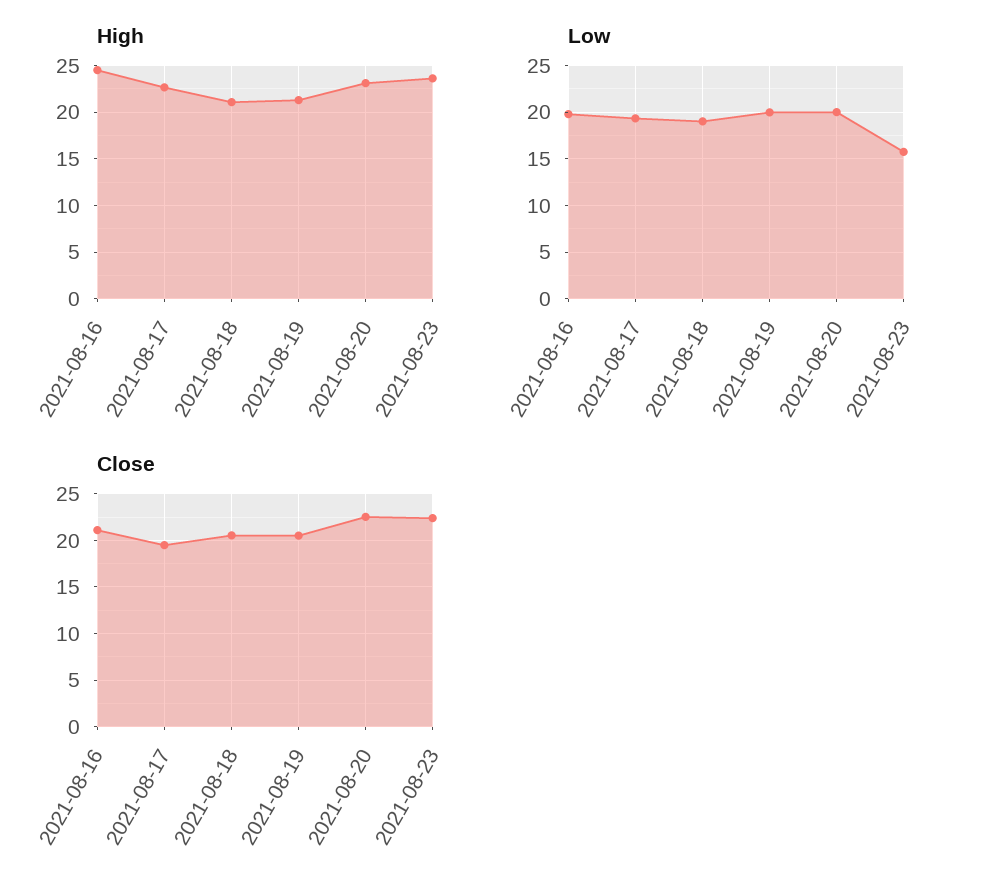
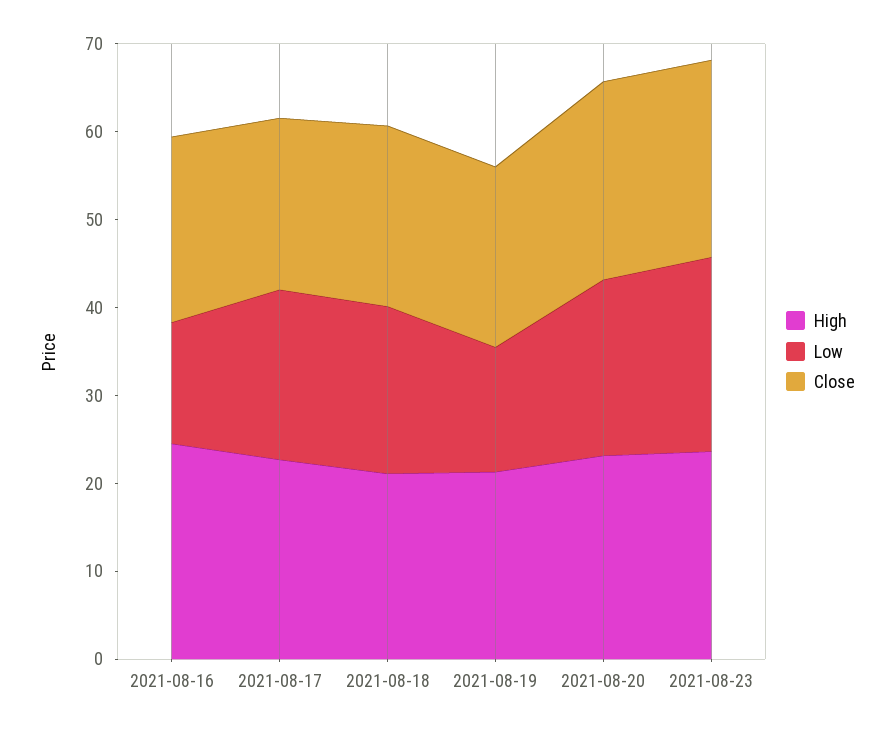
Low, 2021-08-16: 20 -> 14
Low, 2021-08-19: 20 -> 14
Low, 2021-08-23: 16 -> 22

